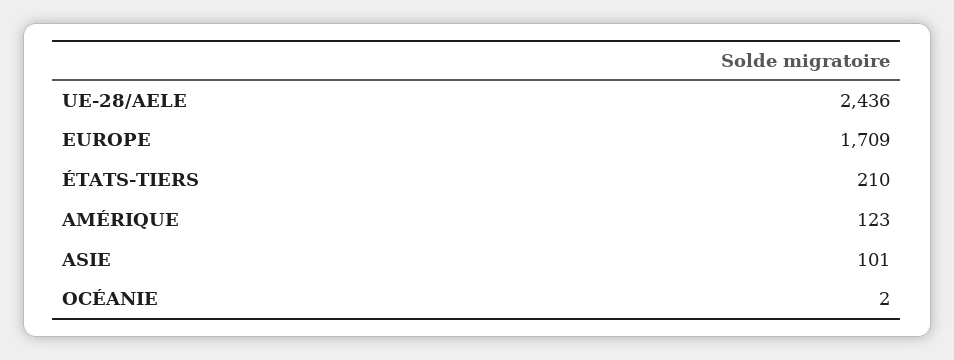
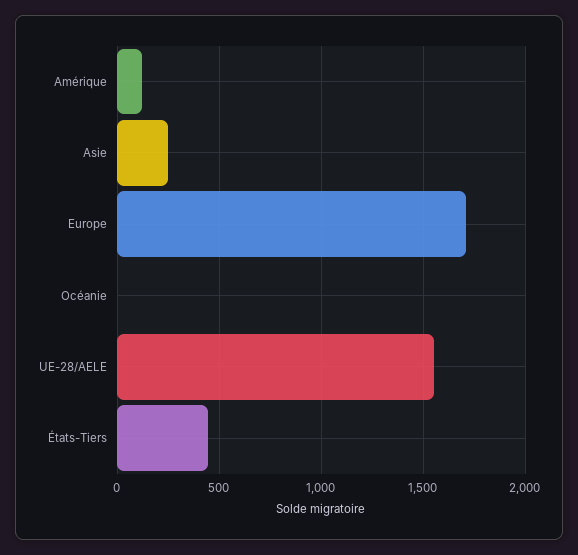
UE-28/AELE: 2436 -> 1550
ÉTATS-TIERS: 210 -> 450
ASIE: 101 -> 250

